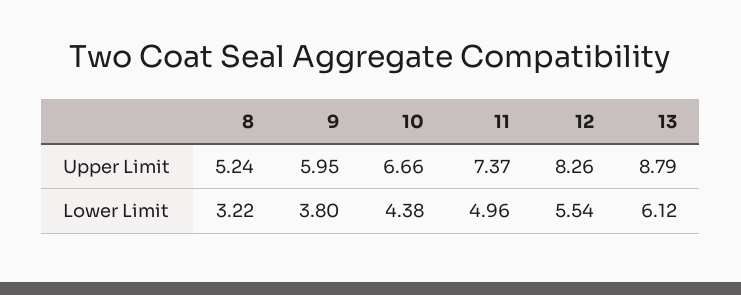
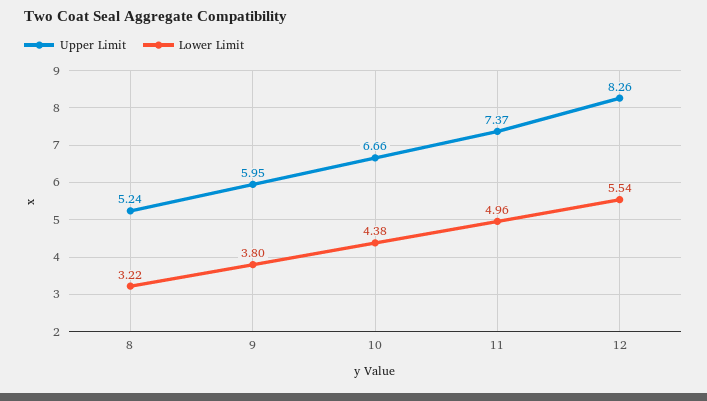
Upper Limit, 13: 8.79 -> none
Lower Limit, 13: 6.12 -> none

